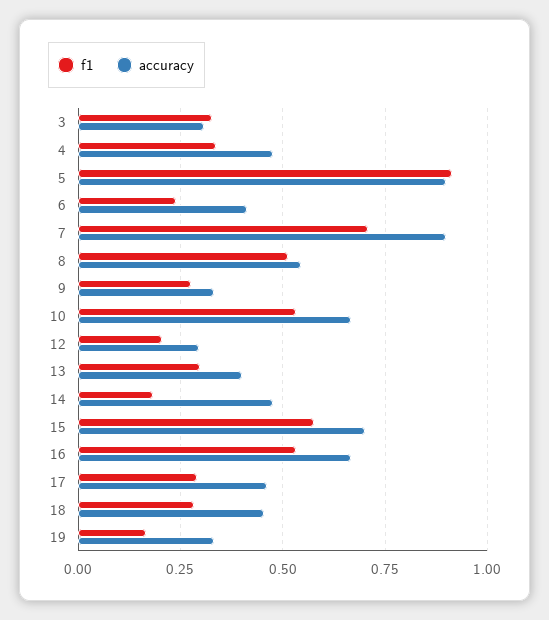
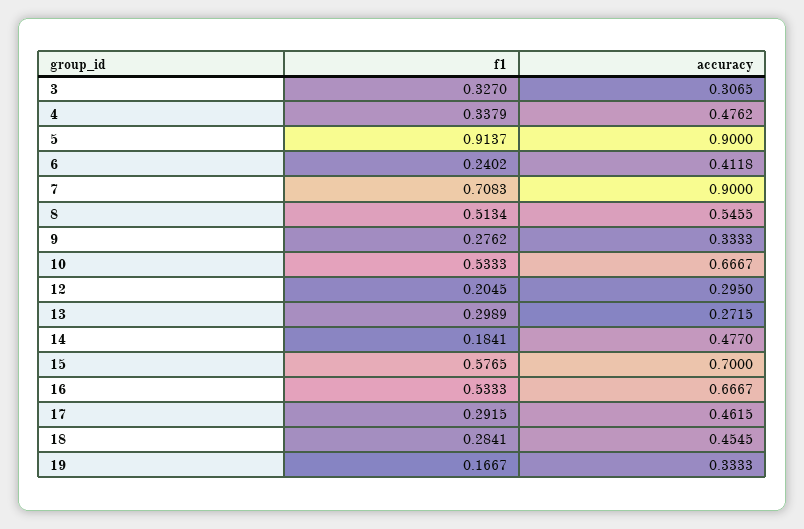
accuracy, 13: 0.4 -> 0.2715

